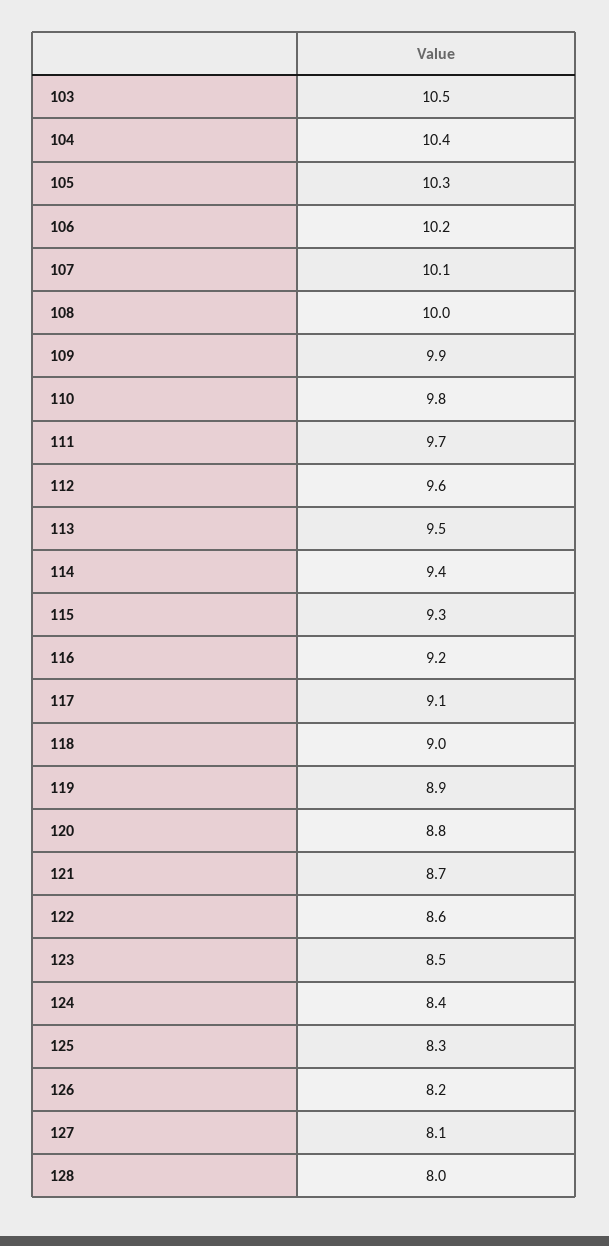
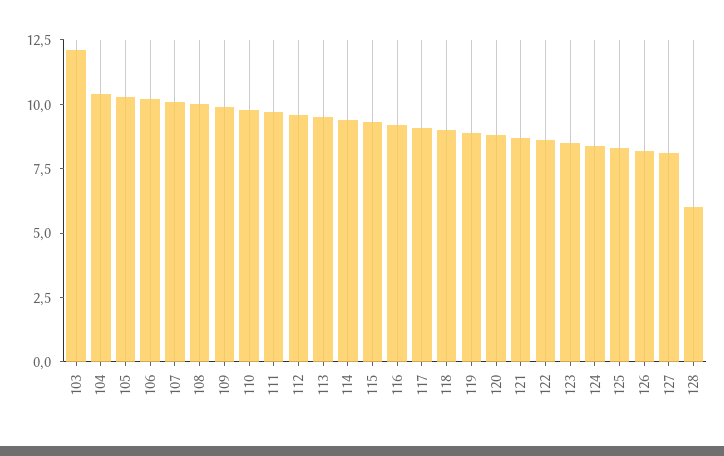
103: 10.5 -> 12
128: 8 -> 6

